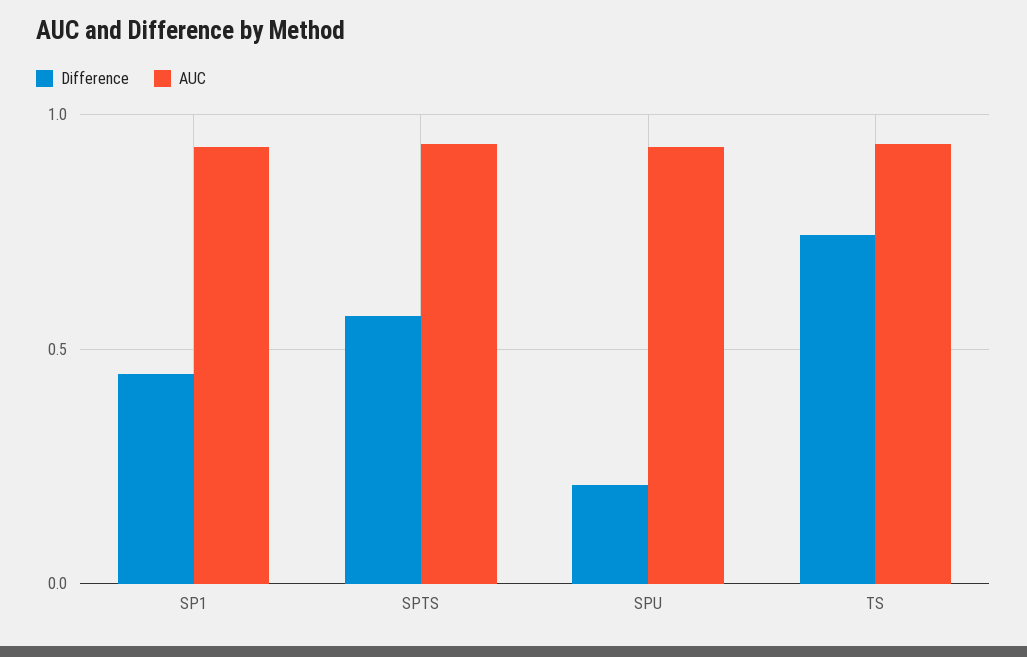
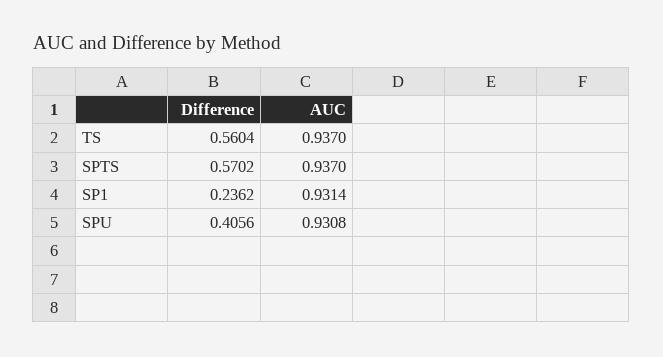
Difference, SP1: 0.45 -> 0.2362
Difference, SPU: 0.2 -> 0.4056
Difference, TS: 0.75 -> 0.5604

